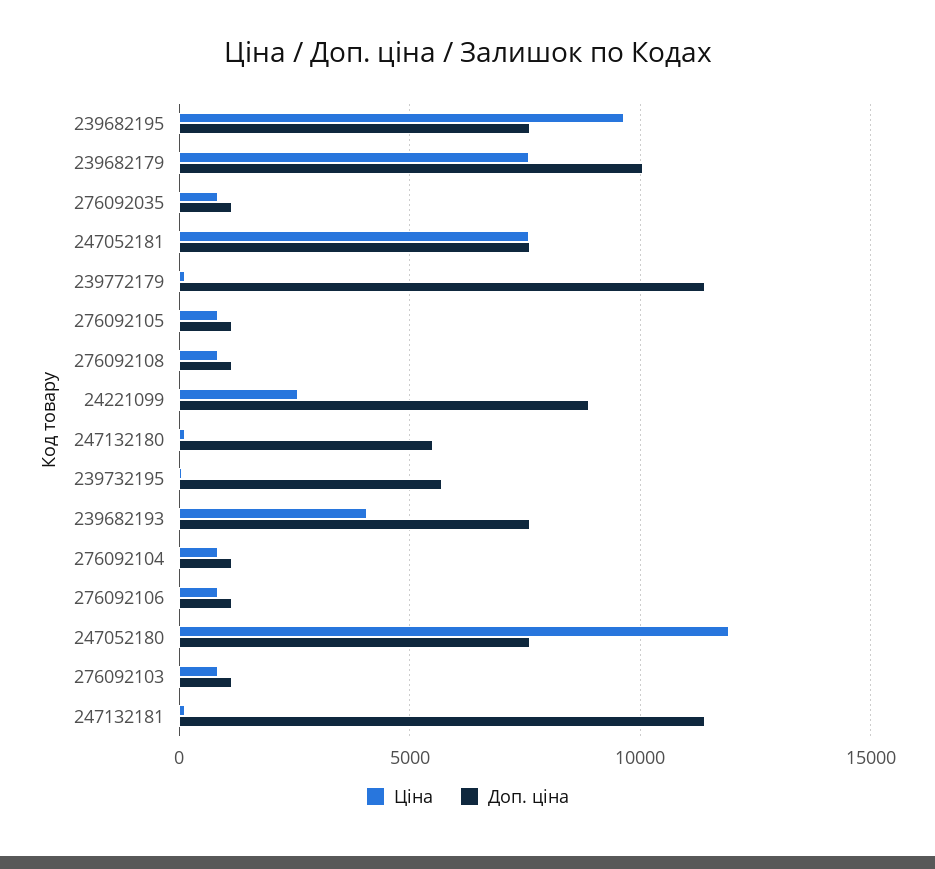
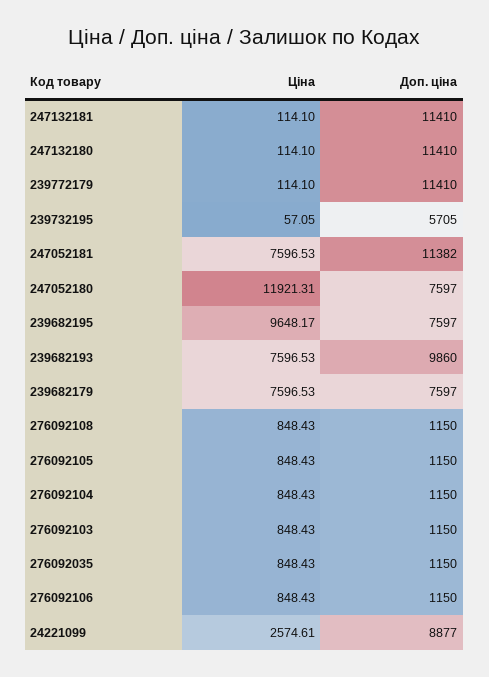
Доп. ціна, 239682179: 10000 -> 7597
Доп. ціна, 247052181: 7500 -> 11382
Доп. ціна, 247132180: 5500 -> 11410
Ціна, 239682193: 4000 -> 7596.53
Доп. ціна, 239682193: 7500 -> 9860

